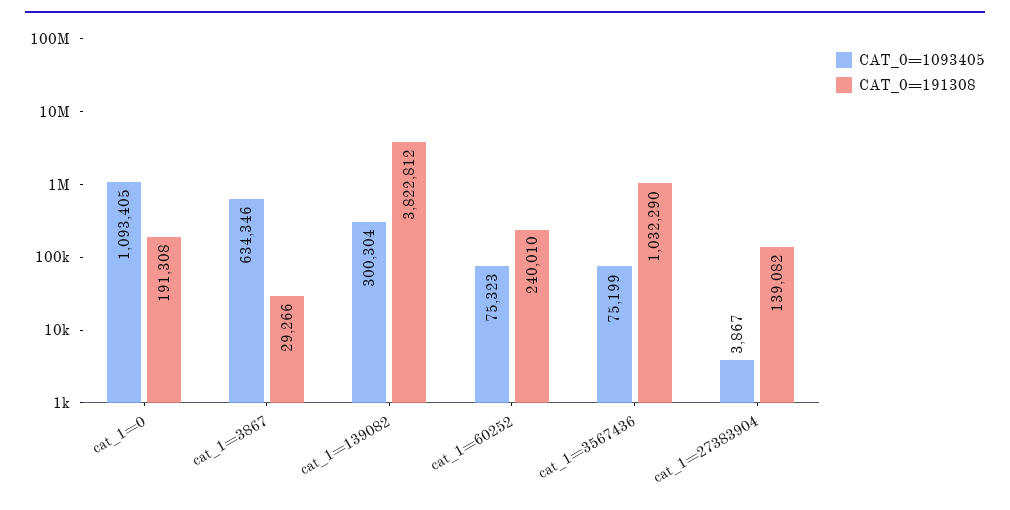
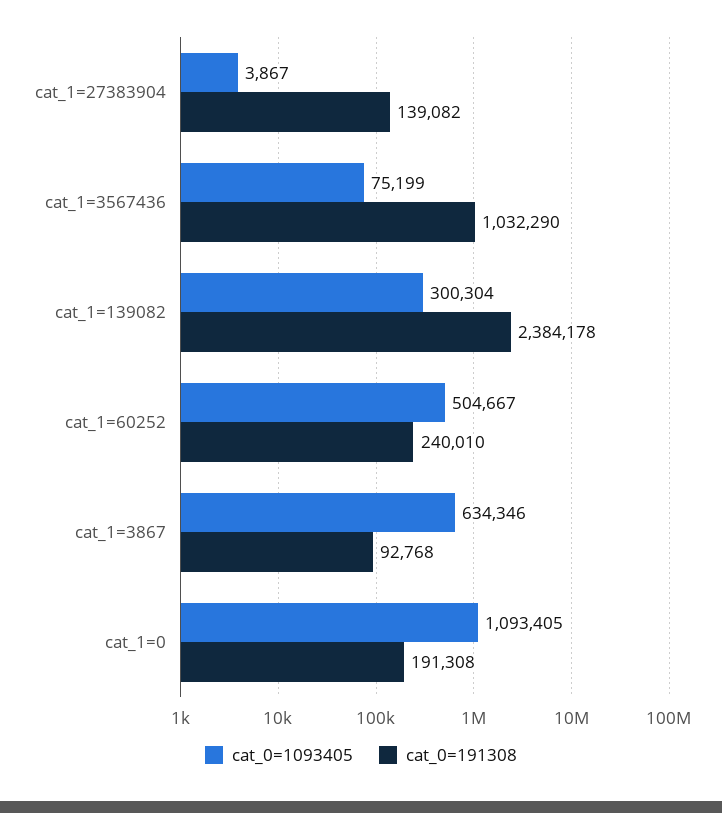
CAT_0=191308, cat_1=3867: 29266 -> 92768
CAT_0=191308, cat_1=139082: 3822812 -> 2384178
CAT_0=1093405, cat_1=60252: 75323 -> 504667

